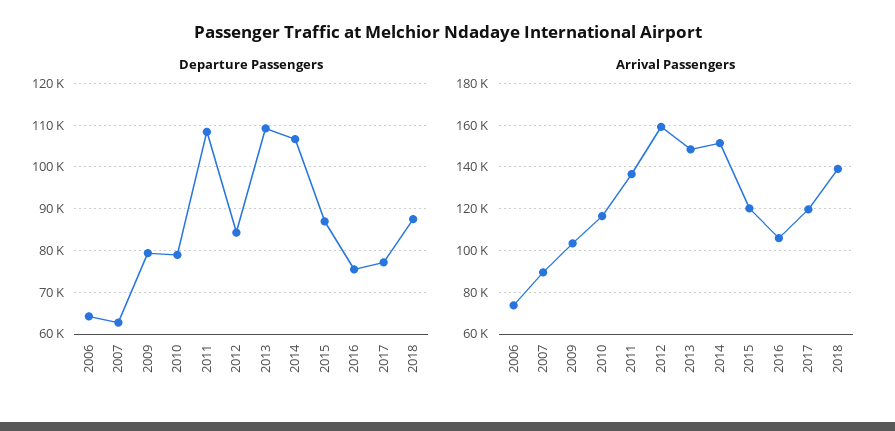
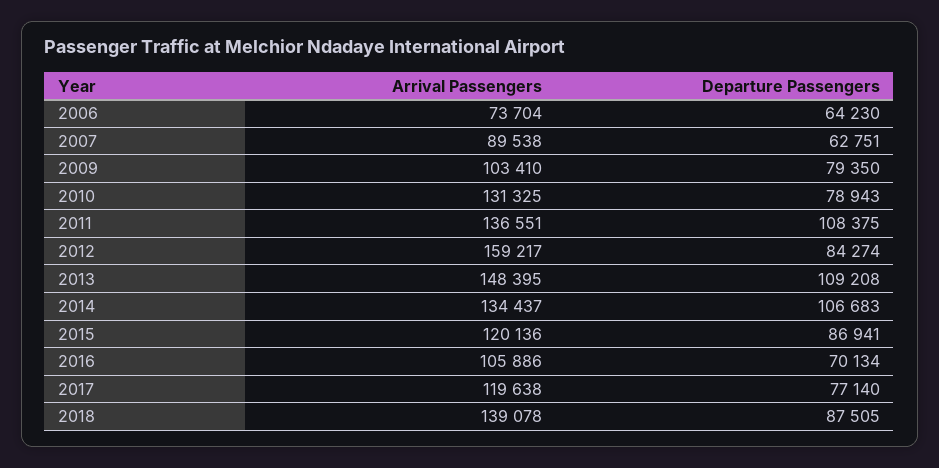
Departure Passengers, 2016: 76000 -> 70134
Arrival Passengers, 2010: 115000 -> 131325
Arrival Passengers, 2014: 150000 -> 134437

